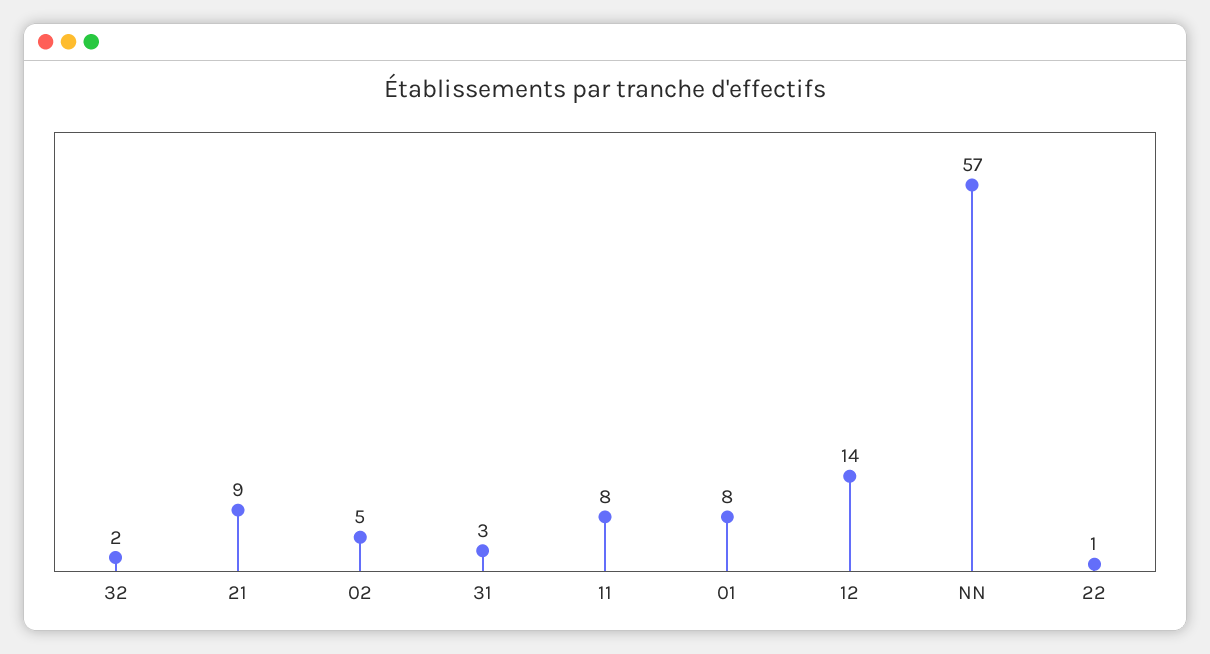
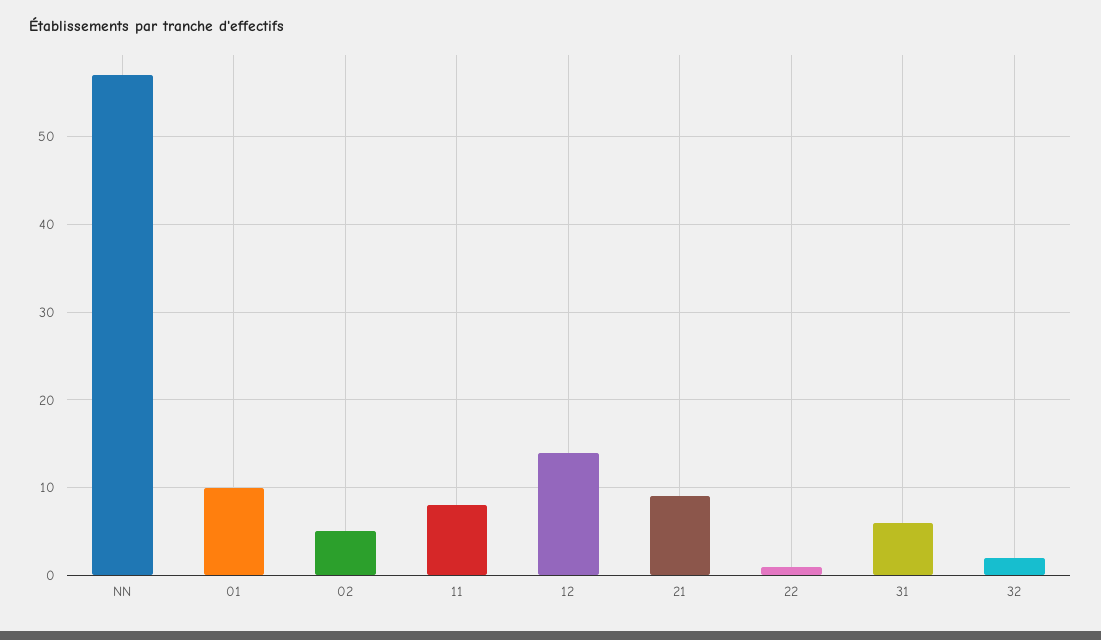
31: 3 -> 6
01: 8 -> 10

